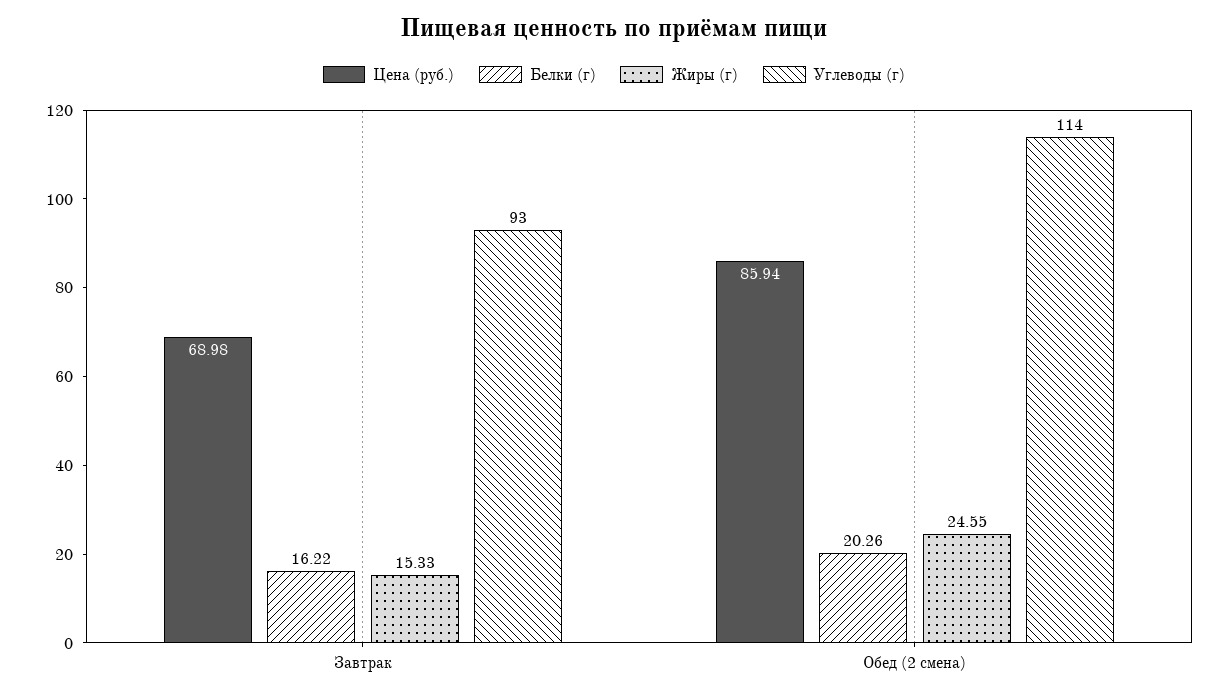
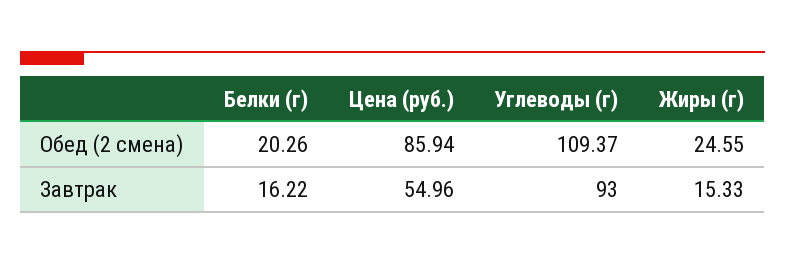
Цена (руб.), Завтрак: 68.98 -> 54.96
Углеводы (г), Обед (2 смена): 114 -> 109.37

